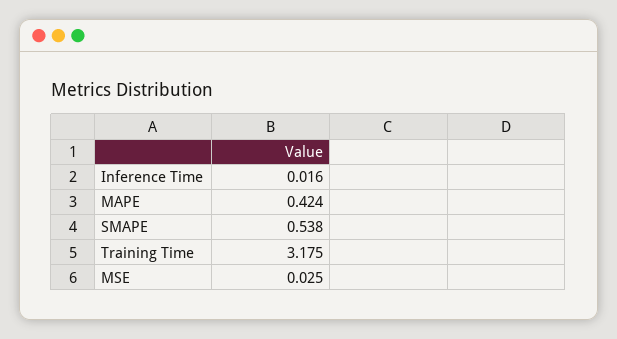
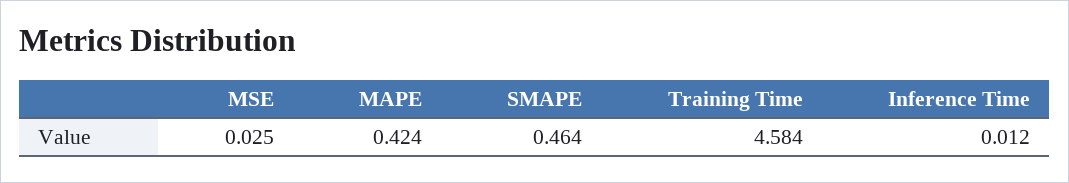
Inference Time: 0.016 -> 0.012
SMAPE: 0.538 -> 0.464
Training Time: 3.175 -> 4.584

